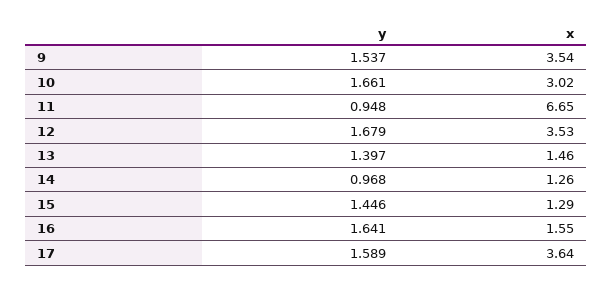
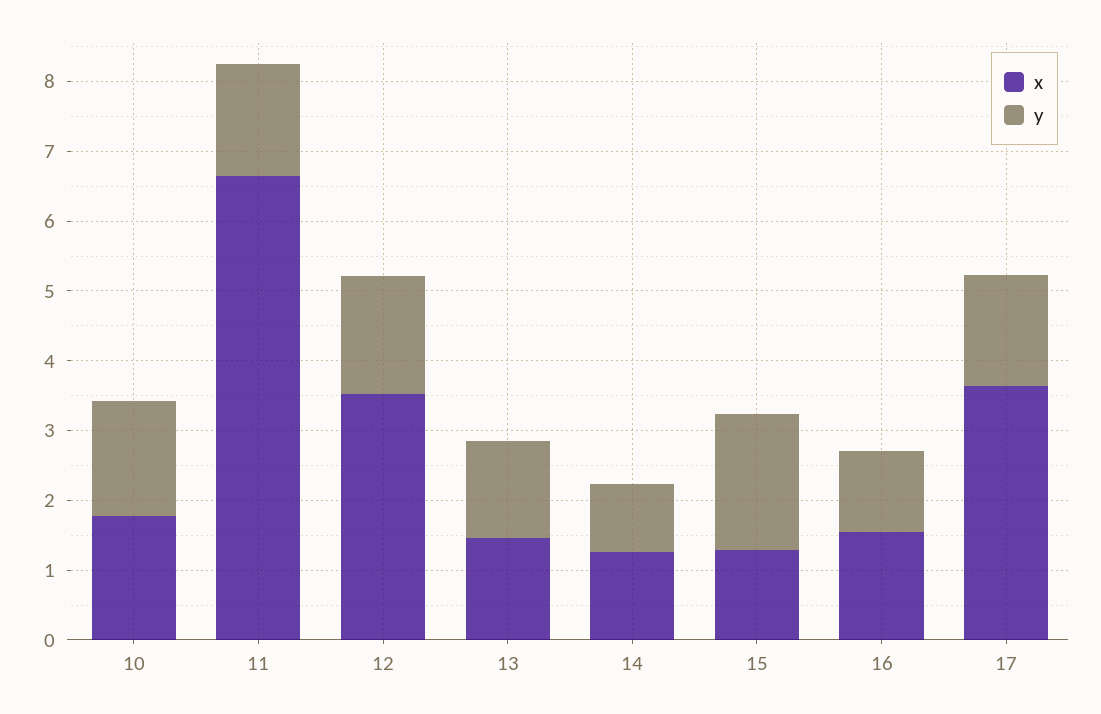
y, 9: 1.537 -> none
x, 9: 3.54 -> none
x, 10: 3.02 -> 1.8
y, 11: 0.948 -> 1.6
y, 15: 1.446 -> 2
y, 16: 1.641 -> 1.2

